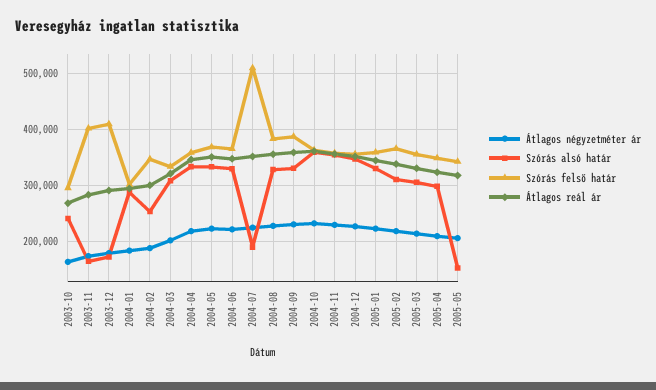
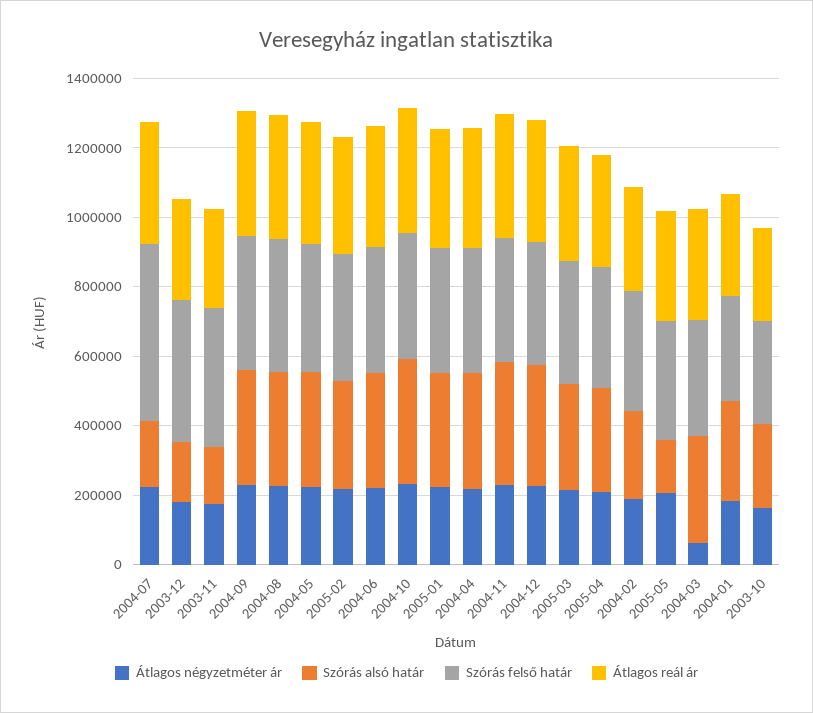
Átlagos négyzetméter ár, 2004-03: 200000 -> 50000

